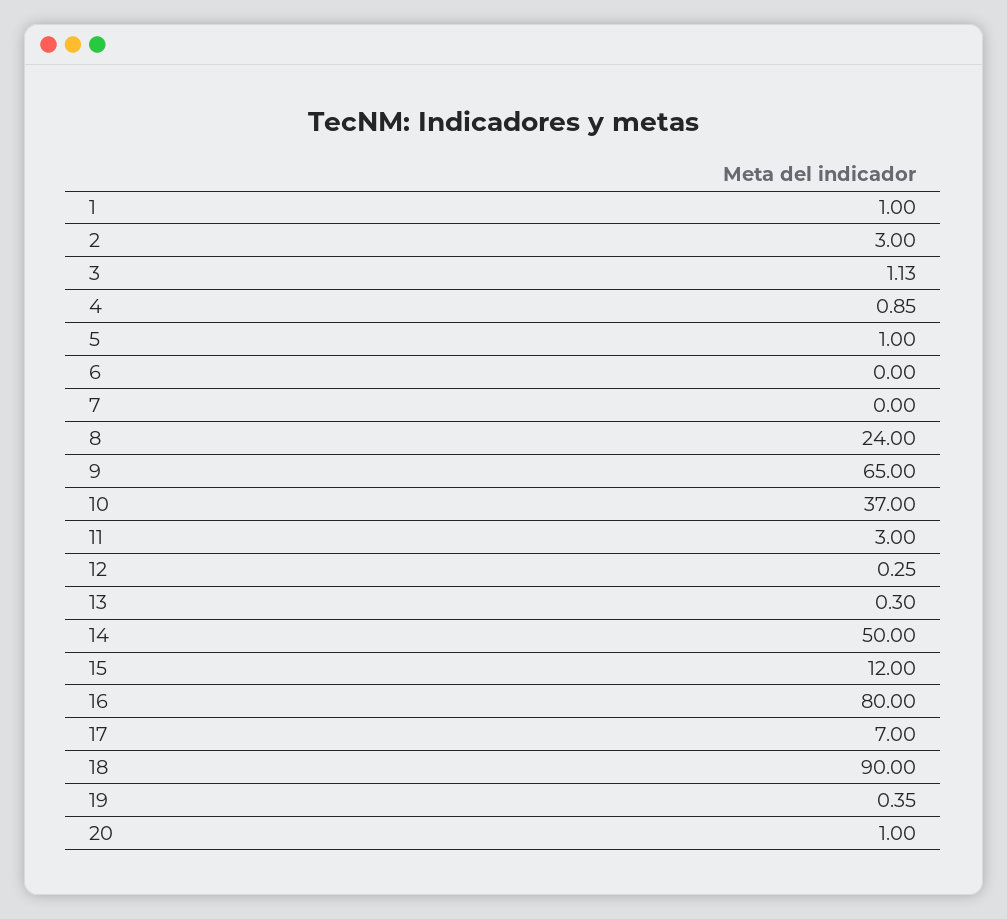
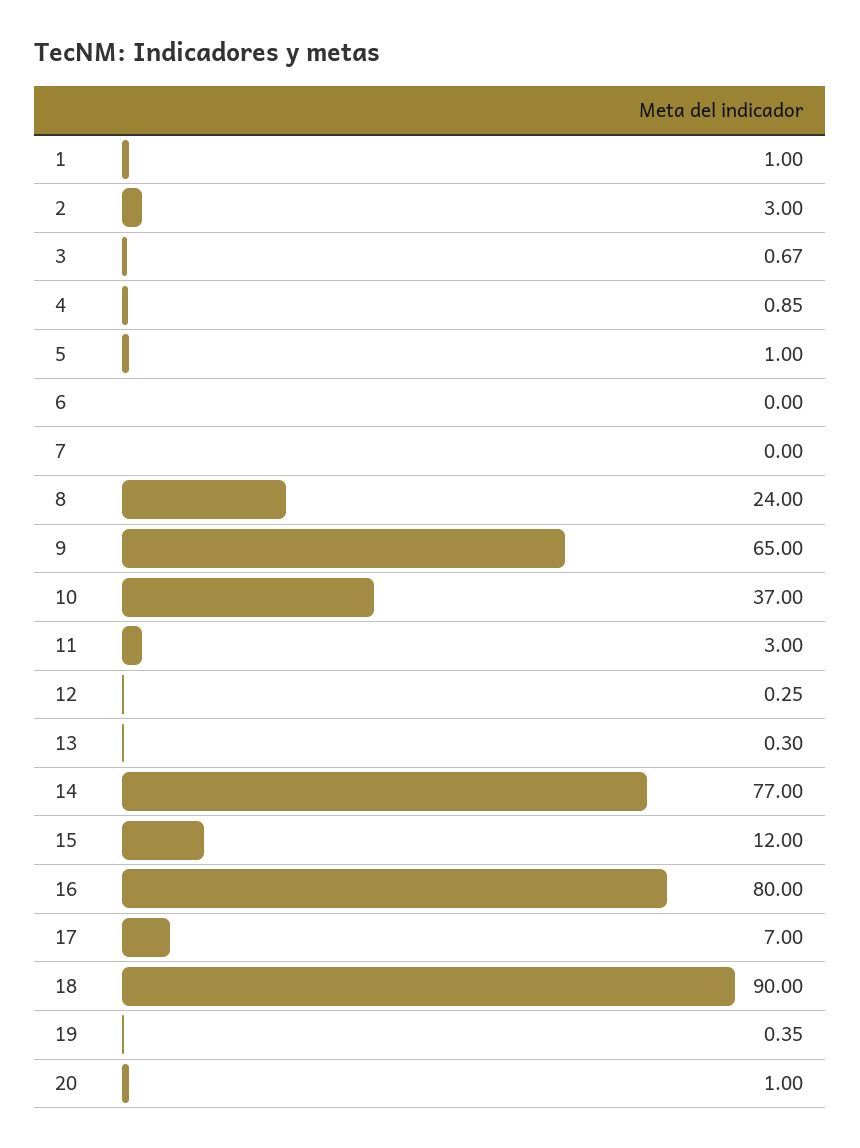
3: 1.13 -> 0.67
14: 50 -> 77

